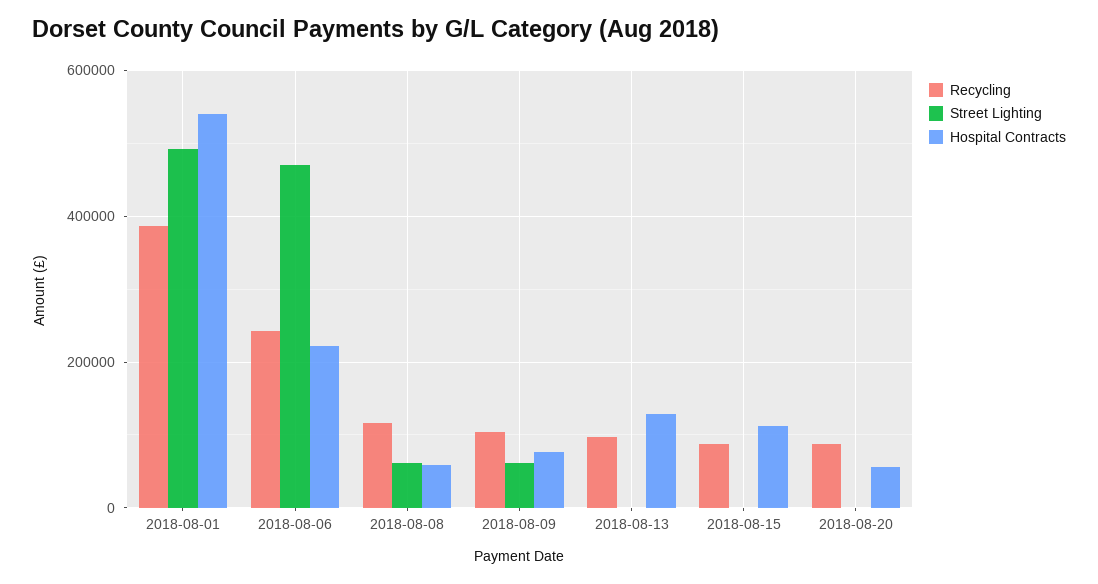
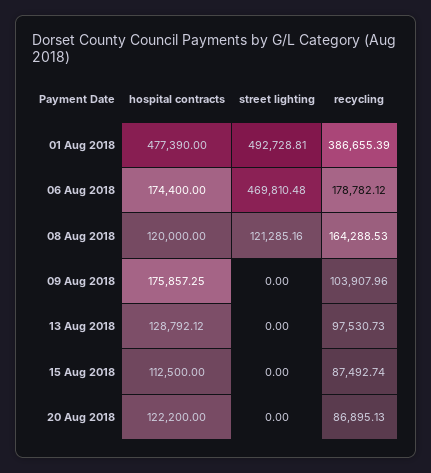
Hospital Contracts, 2018-08-01: 540000 -> 477390
Recycling, 2018-08-06: 240000 -> 178782.12
Hospital Contracts, 2018-08-06: 220000 -> 174400
Recycling, 2018-08-08: 120000 -> 164288.53
Street Lighting, 2018-08-08: 60000 -> 121285.16
Hospital Contracts, 2018-08-08: 60000 -> 120000
Street Lighting, 2018-08-09: 60000 -> 0
Hospital Contracts, 2018-08-09: 80000 -> 175857.25
Hospital Contracts, 2018-08-20: 60000 -> 122200

